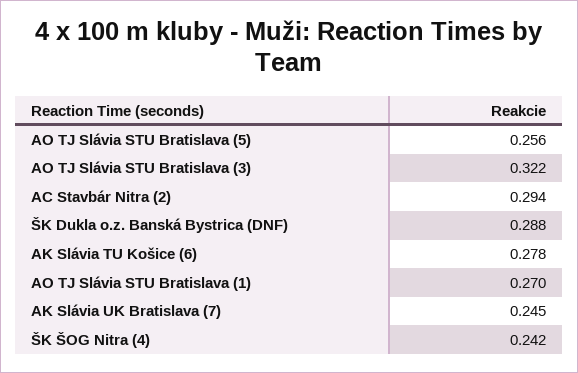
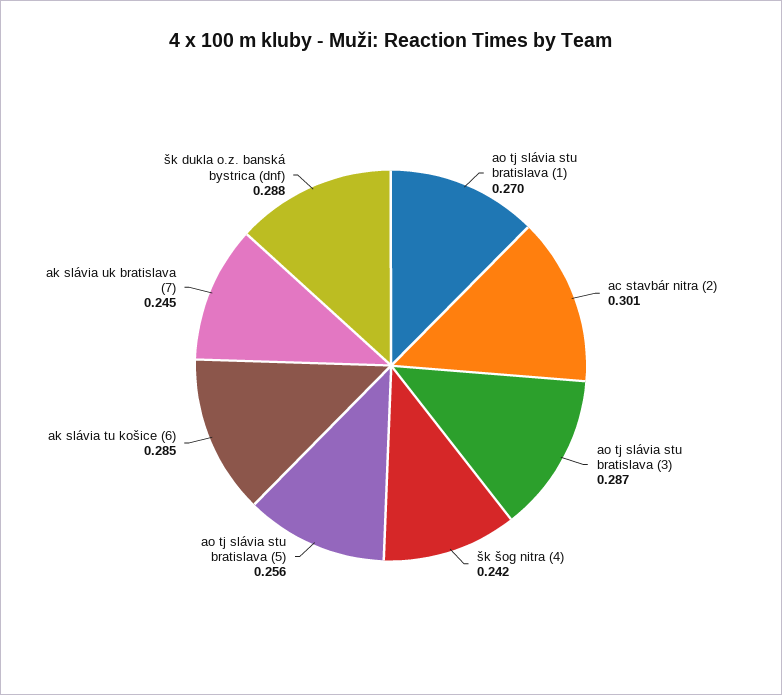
AO TJ Slávia STU Bratislava (3): 0.322 -> 0.287
AC Stavbár Nitra (2): 0.294 -> 0.301
AK Slávia TU Košice (6): 0.278 -> 0.285

